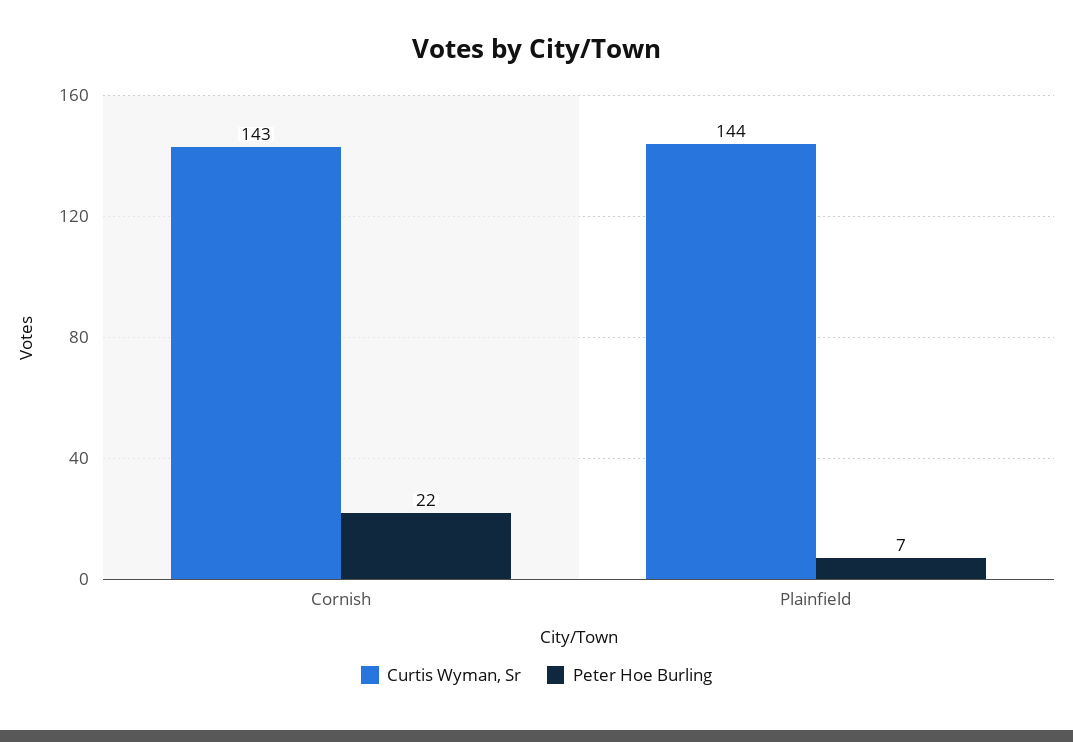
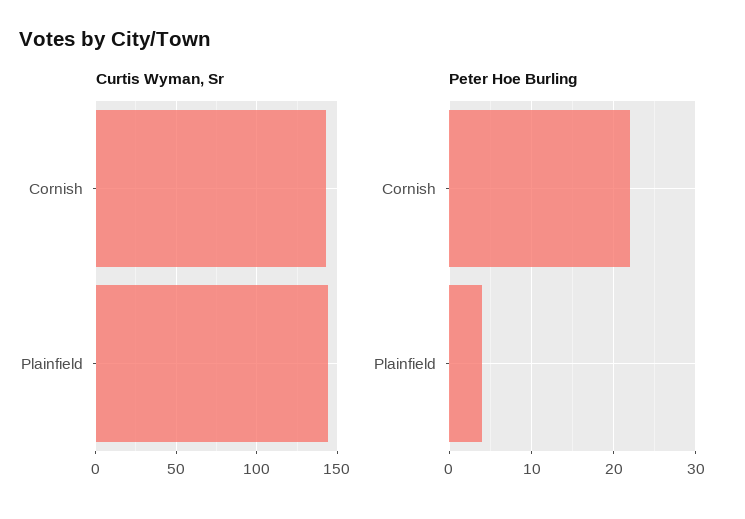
Peter Hoe Burling, Plainfield: 7 -> 4

